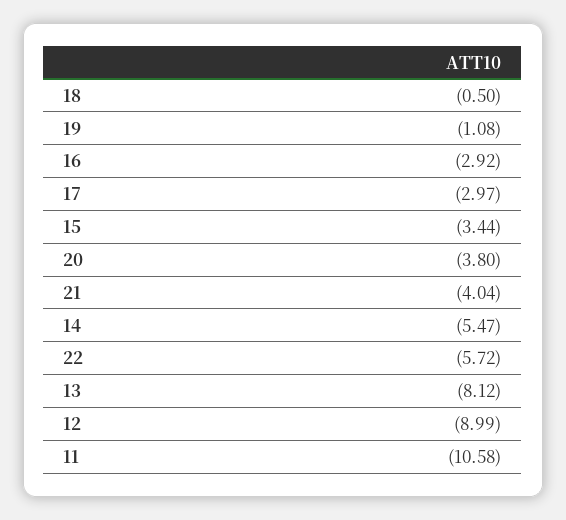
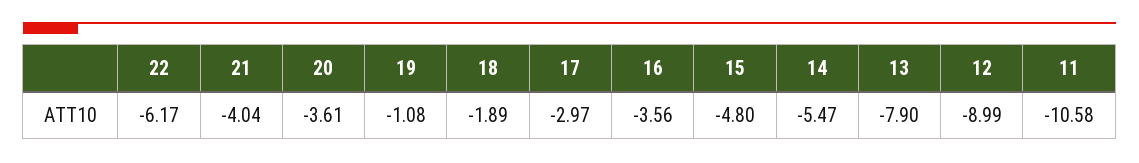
18: -0.5 -> -1.89
16: -2.92 -> -3.56
15: -3.44 -> -4.8
20: -3.8 -> -3.61
22: -5.72 -> -6.17
13: -8.12 -> -7.9

